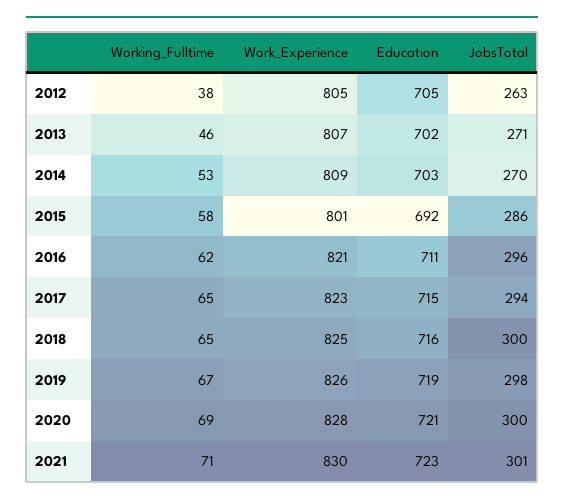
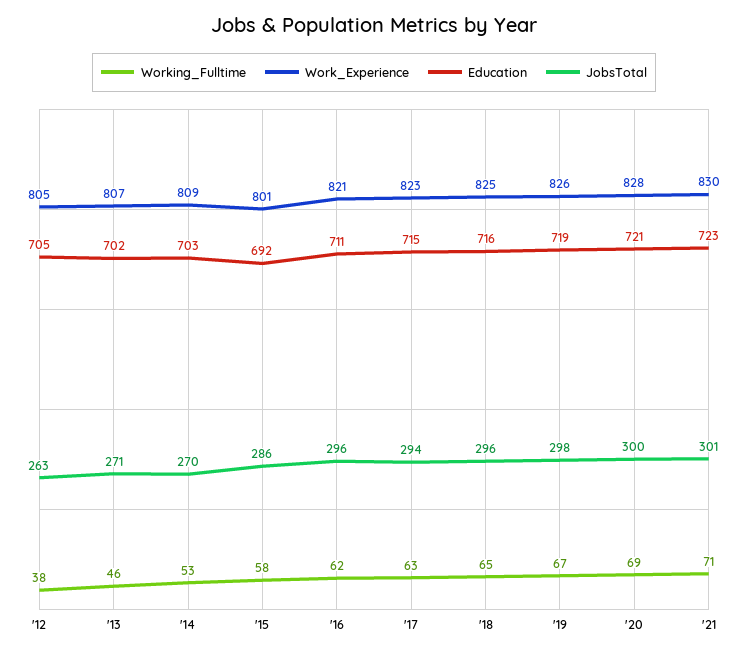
Working_Fulltime, 2017: 65 -> 63
JobsTotal, 2018: 300 -> 296

